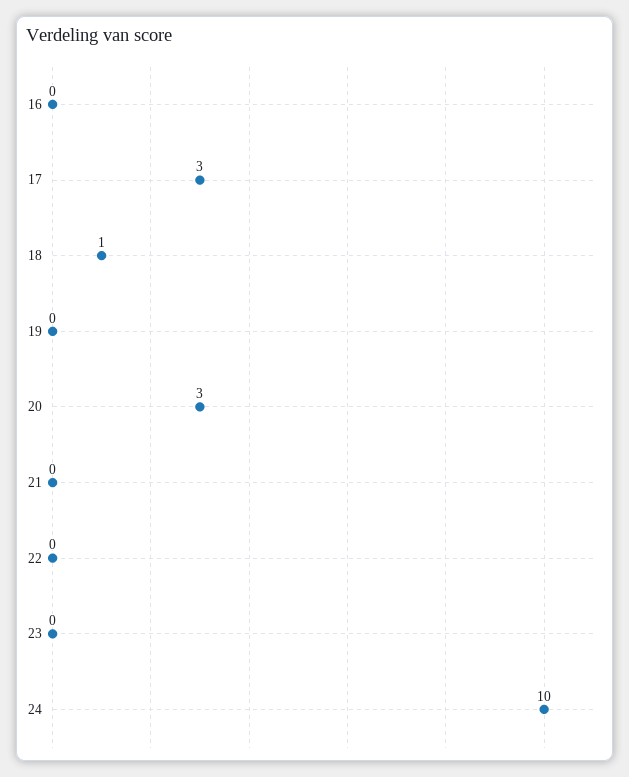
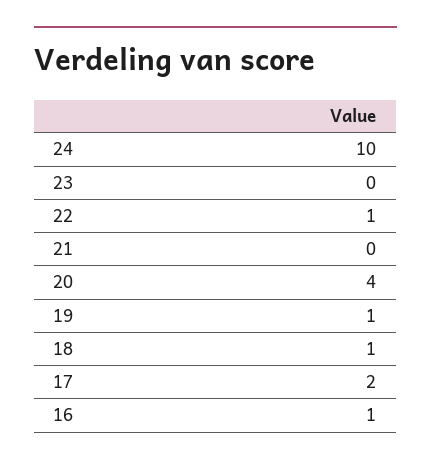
16: 0 -> 1
17: 3 -> 2
19: 0 -> 1
20: 3 -> 4
22: 0 -> 1

